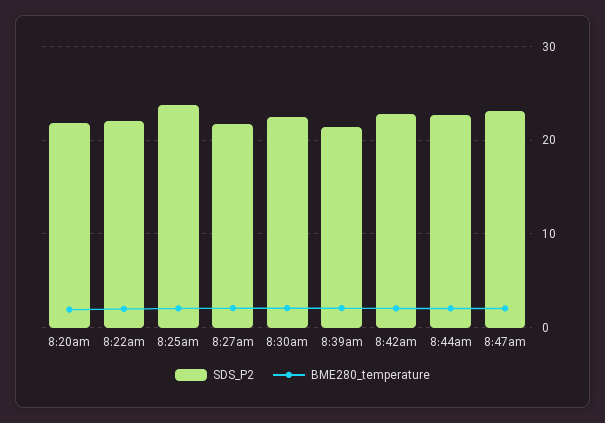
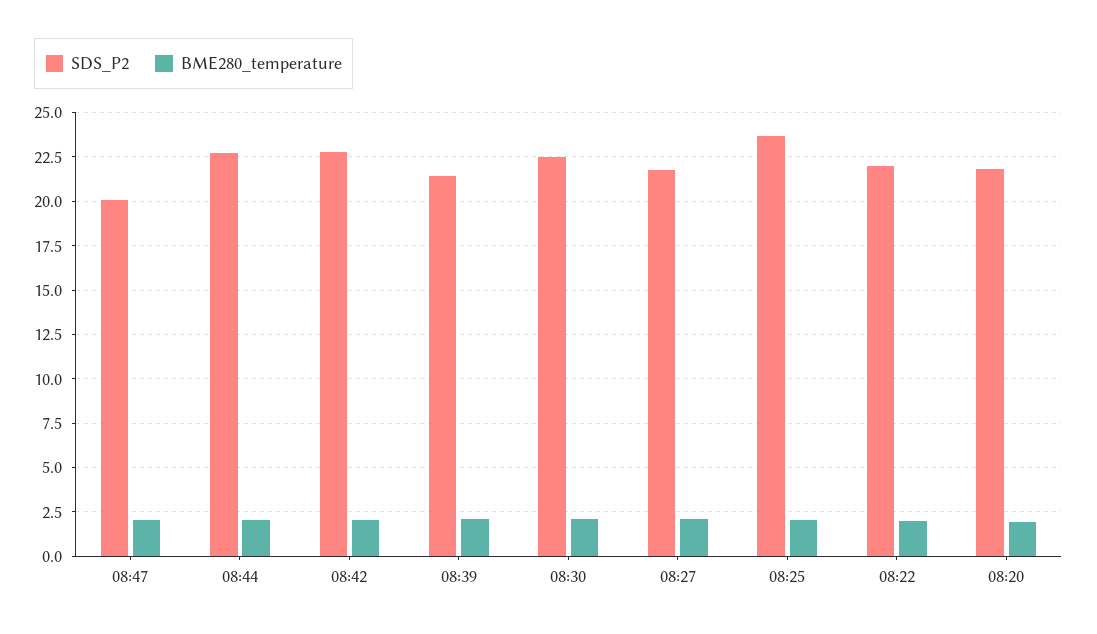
SDS_P2, 8:47am: 23 -> 20

